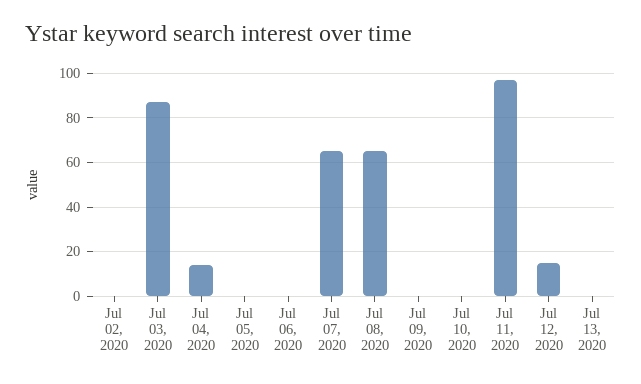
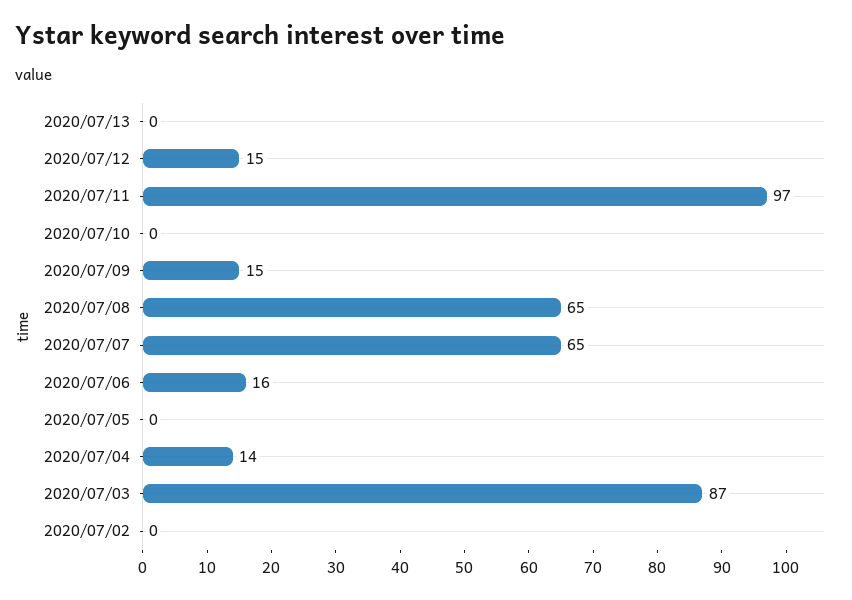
Jul 06, 2020: 0 -> 16
Jul 09, 2020: 0 -> 15

